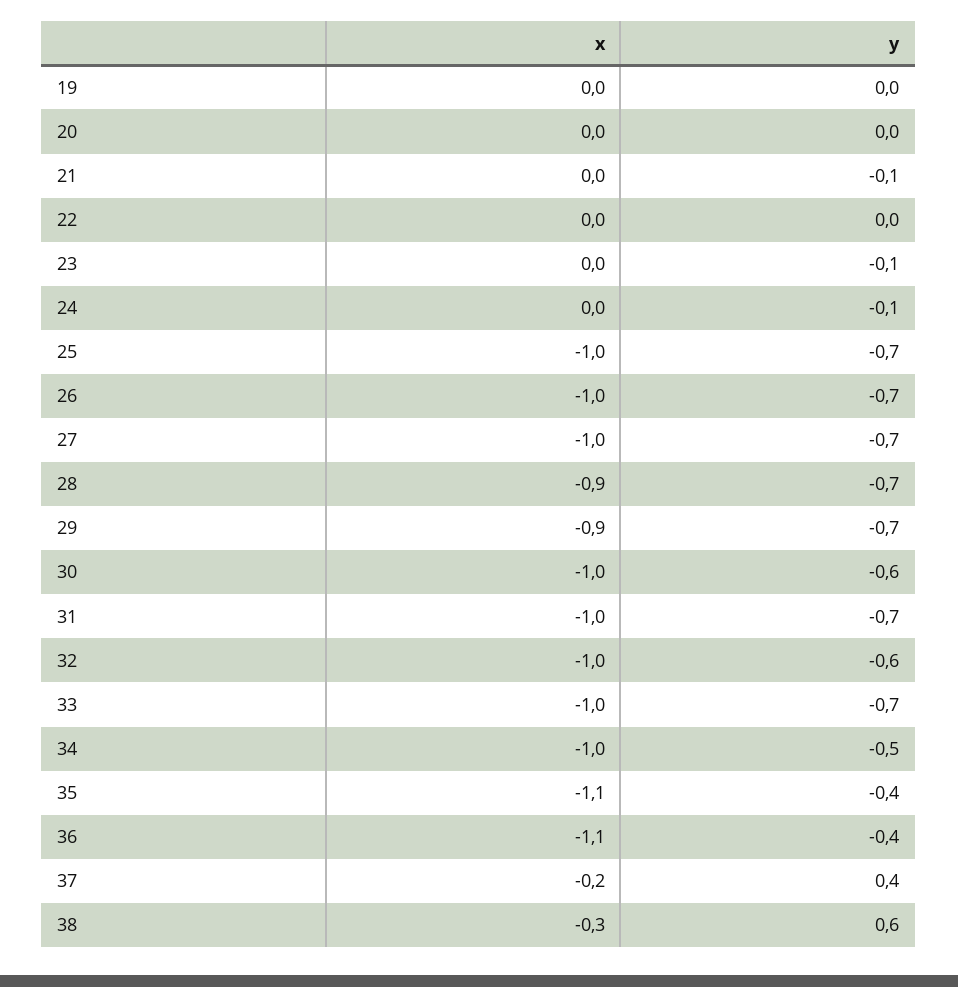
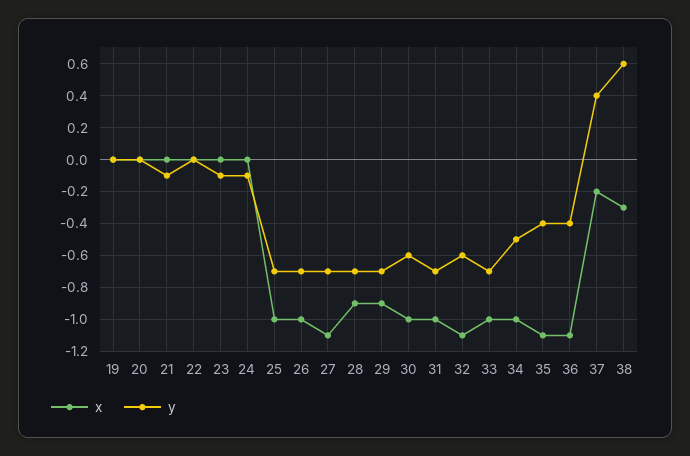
x, 27: -1 -> -1.1
x, 32: -1 -> -1.1

